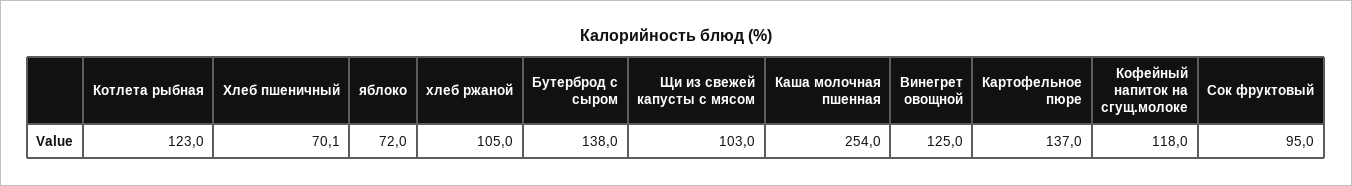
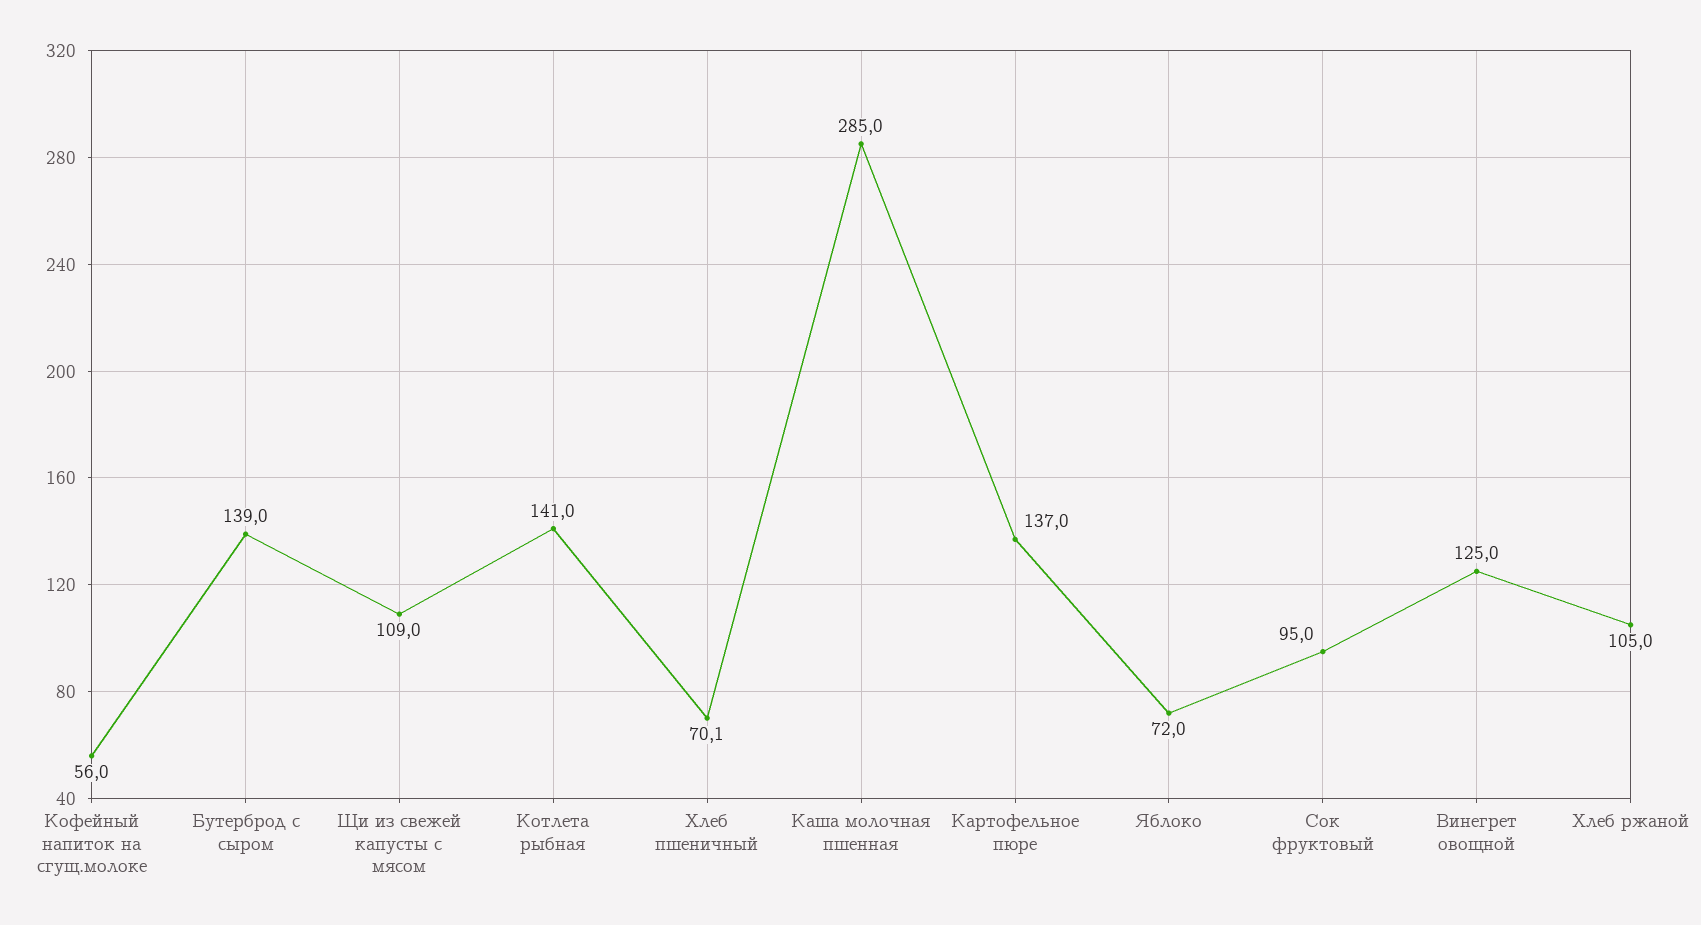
Котлета рыбная: 123 -> 141
Бутерброд с сыром: 138 -> 139
Щи из свежей капусты с мясом: 103 -> 109
Каша молочная пшенная: 254 -> 285
Кофейный напиток на сгущ.молоке: 118 -> 56

